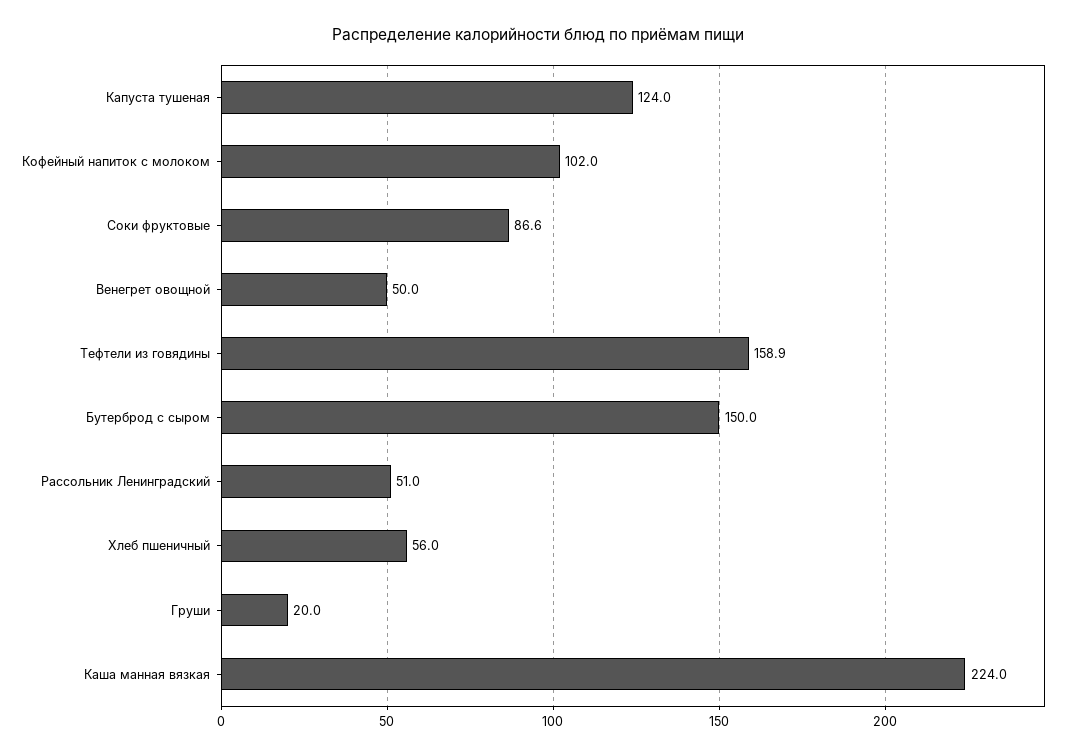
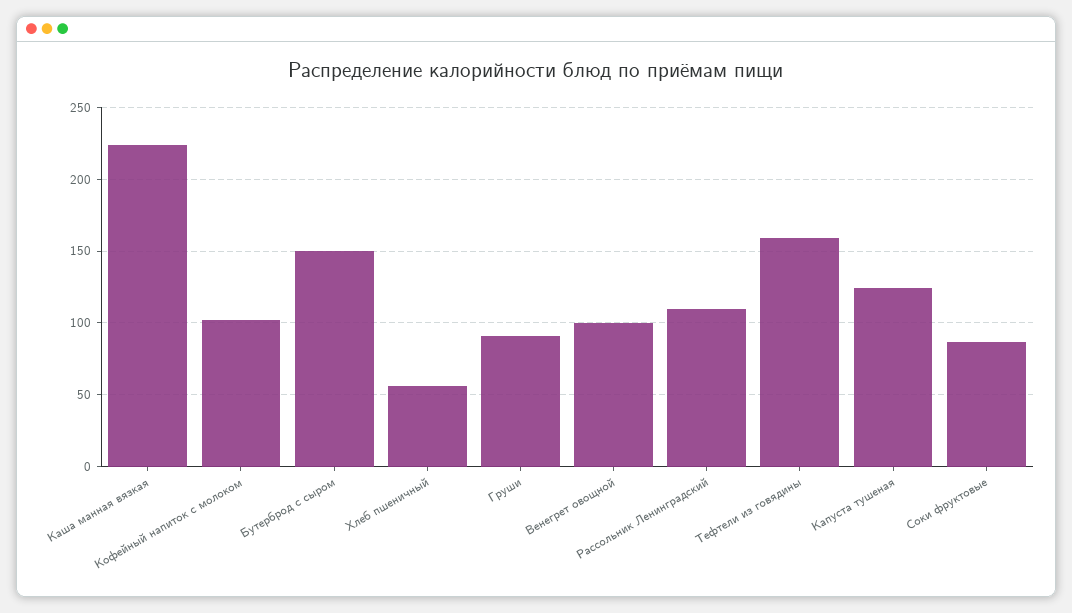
Венегрет овощной: 50 -> 100
Рассольник Ленинградский: 51 -> 110
Груши: 20 -> 90

